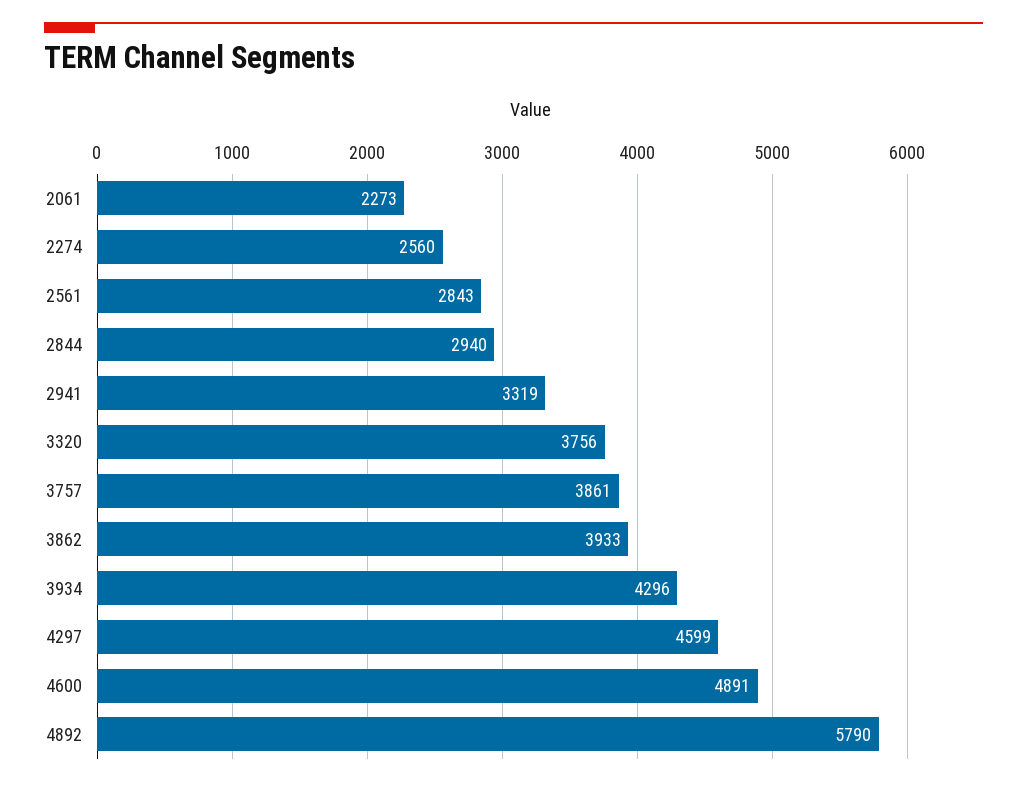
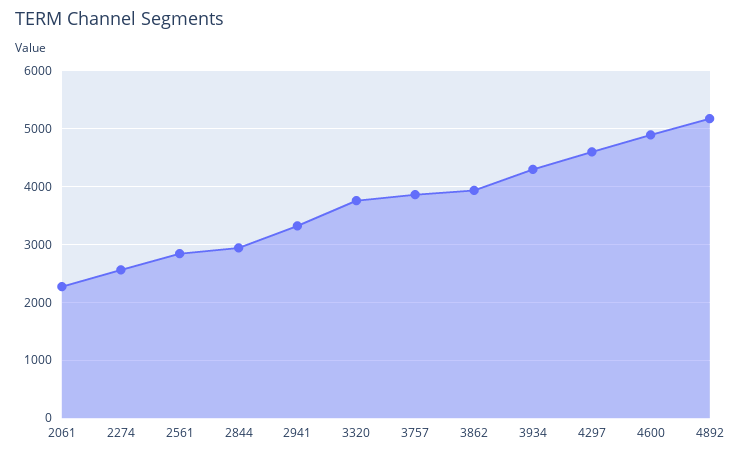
4892: 5790 -> 5200

